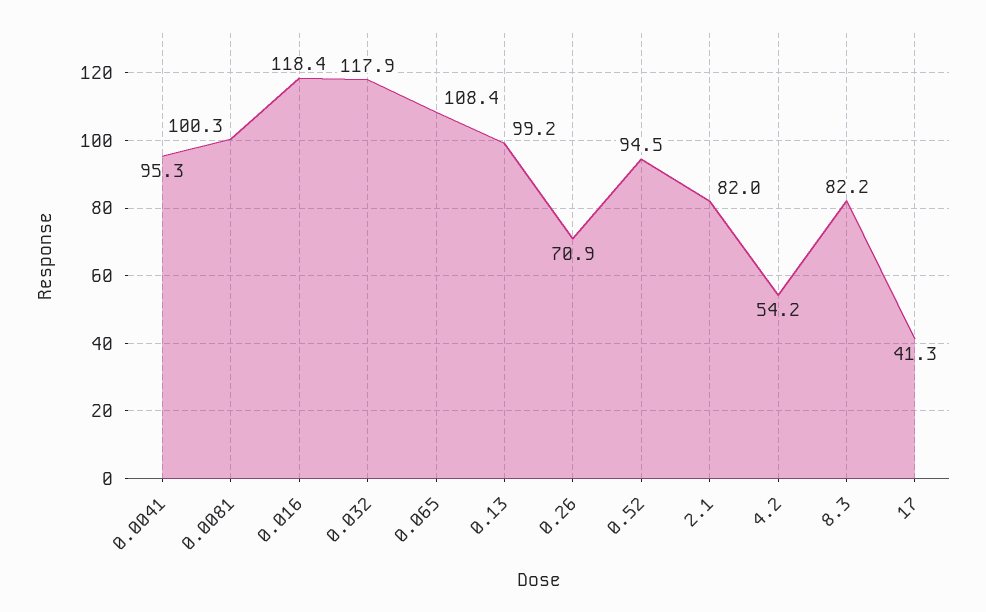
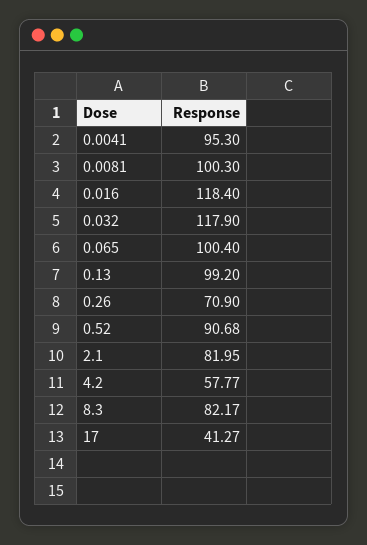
0.065: 108.4 -> 100.4
0.52: 94.5 -> 90.68
4.2: 54.2 -> 57.77

